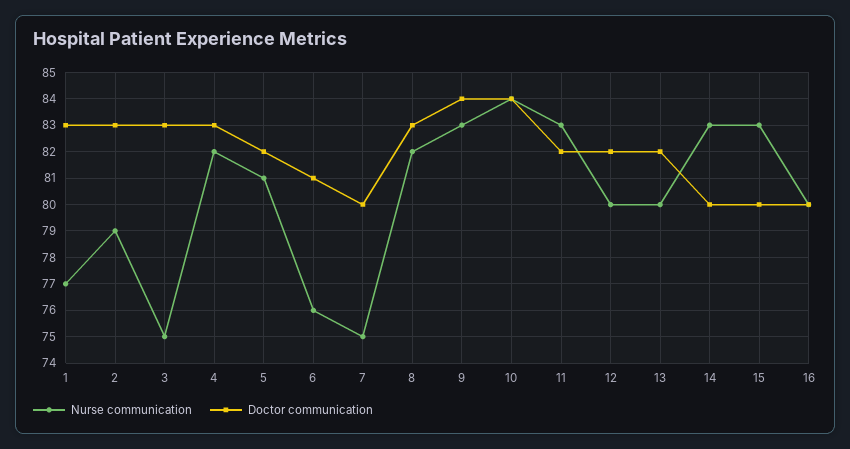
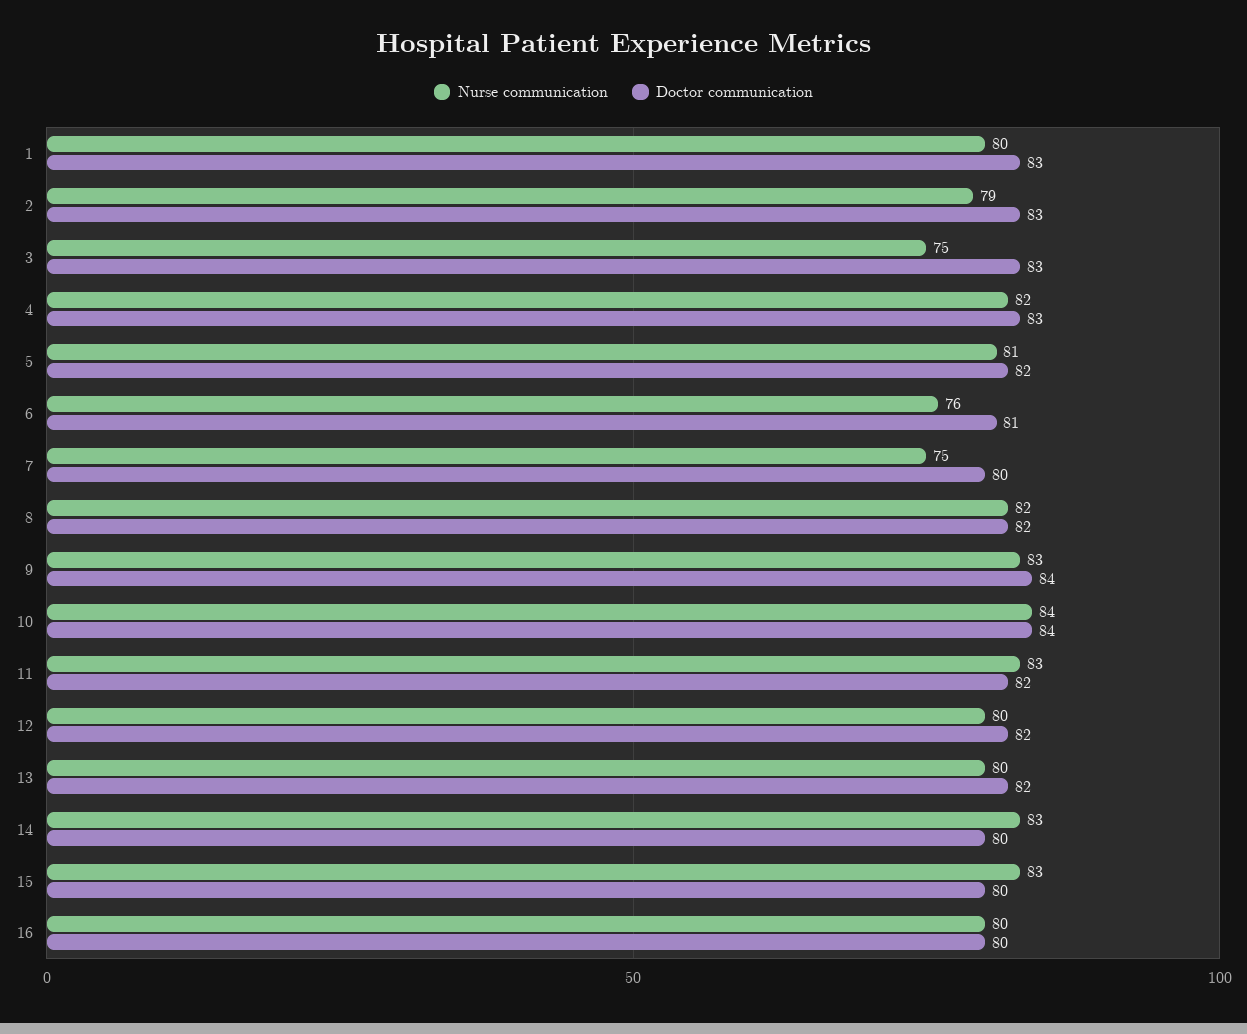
Nurse communication, 1: 77 -> 80
Doctor communication, 8: 83 -> 82

